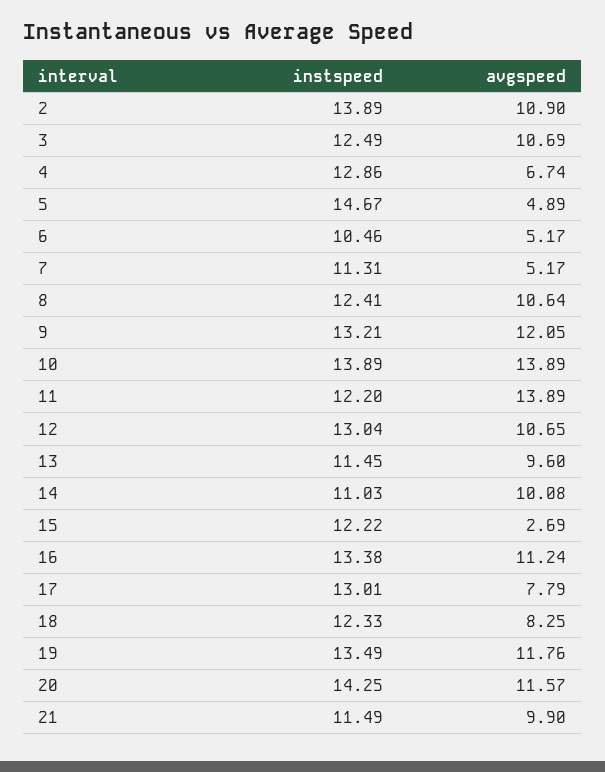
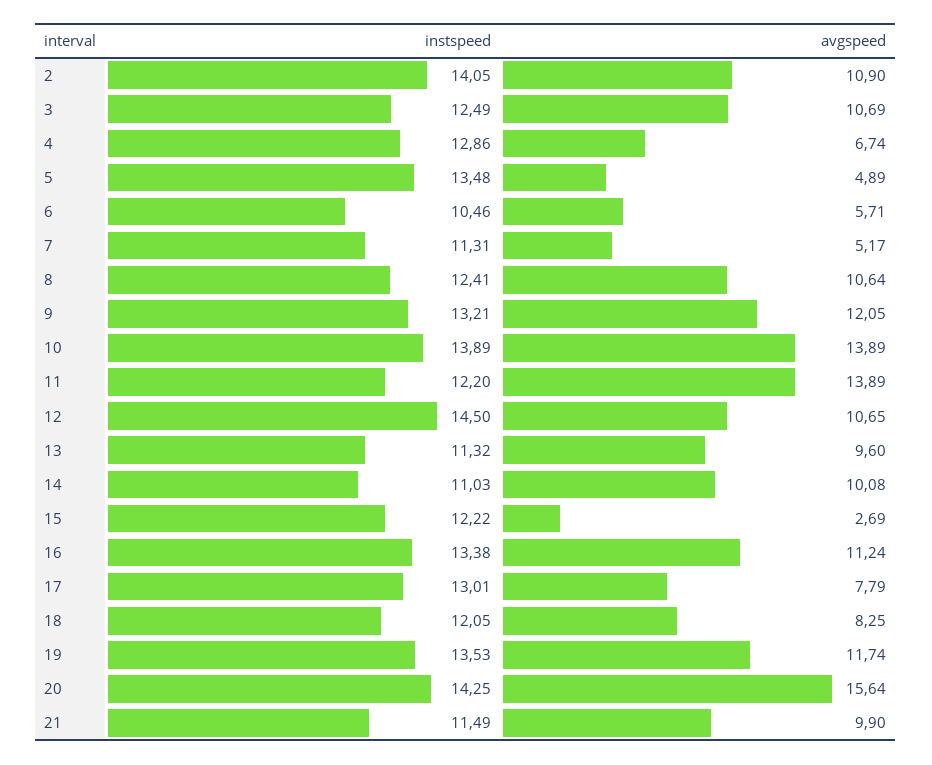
instspeed, 2: 13.89 -> 14.05
instspeed, 5: 14.67 -> 13.48
avgspeed, 6: 5.17 -> 5.71
instspeed, 12: 13.04 -> 14.5
instspeed, 13: 11.45 -> 11.32
instspeed, 18: 12.33 -> 12.05
instspeed, 19: 13.49 -> 13.53
avgspeed, 19: 11.76 -> 11.74
avgspeed, 20: 11.57 -> 15.64

